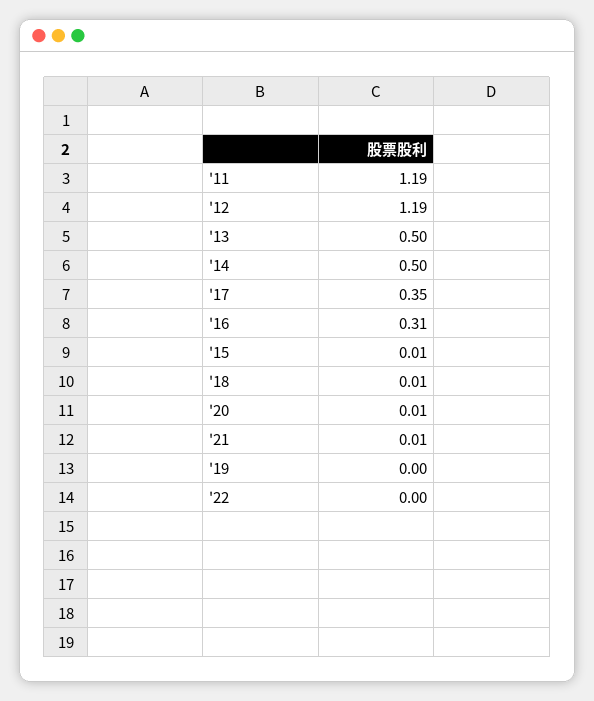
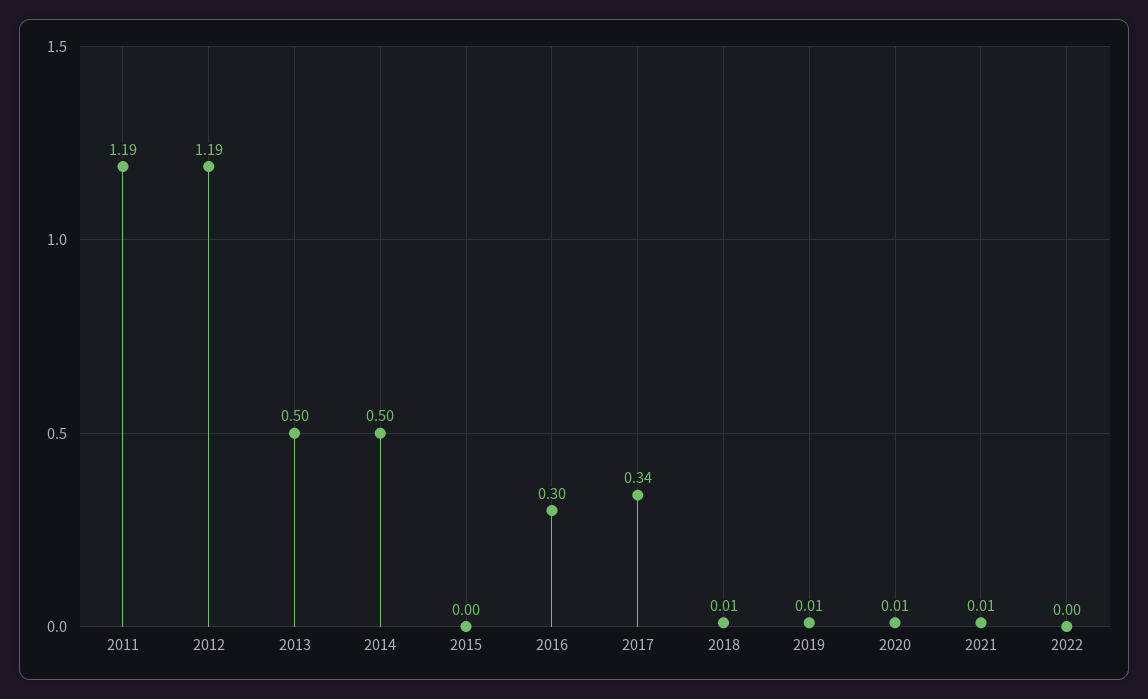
'17: 0.35 -> 0.34
'16: 0.31 -> 0.3
'15: 0.01 -> 0
'19: 0 -> 0.01

